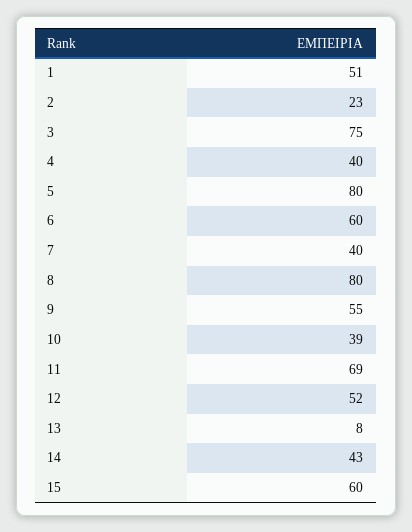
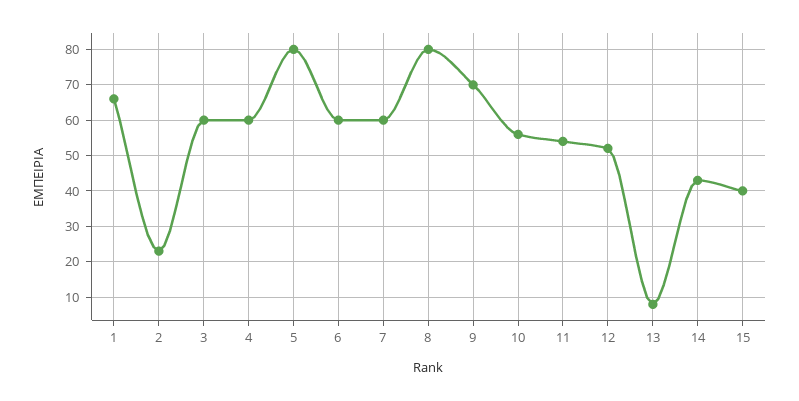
1: 51 -> 65
3: 75 -> 60
4: 40 -> 60
7: 40 -> 60
9: 55 -> 70
10: 39 -> 55
11: 69 -> 55
15: 60 -> 40

